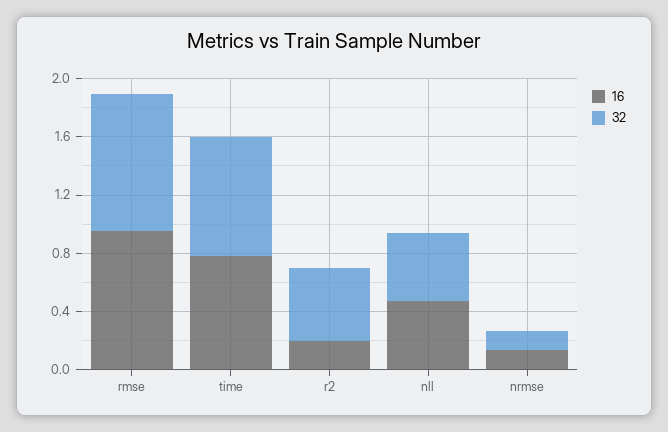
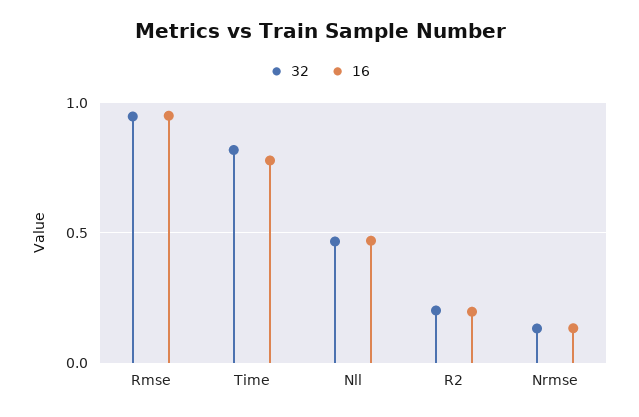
32, r2: 0.5 -> 0.2

